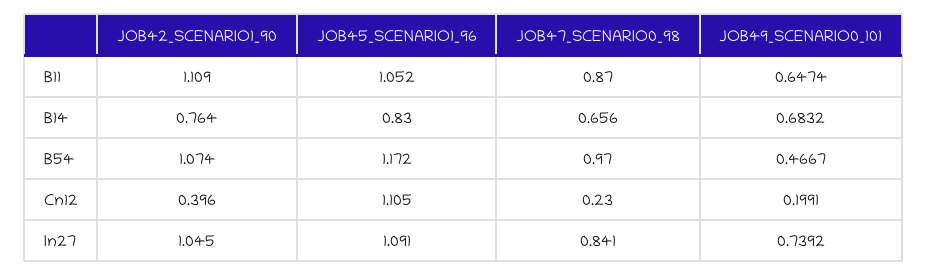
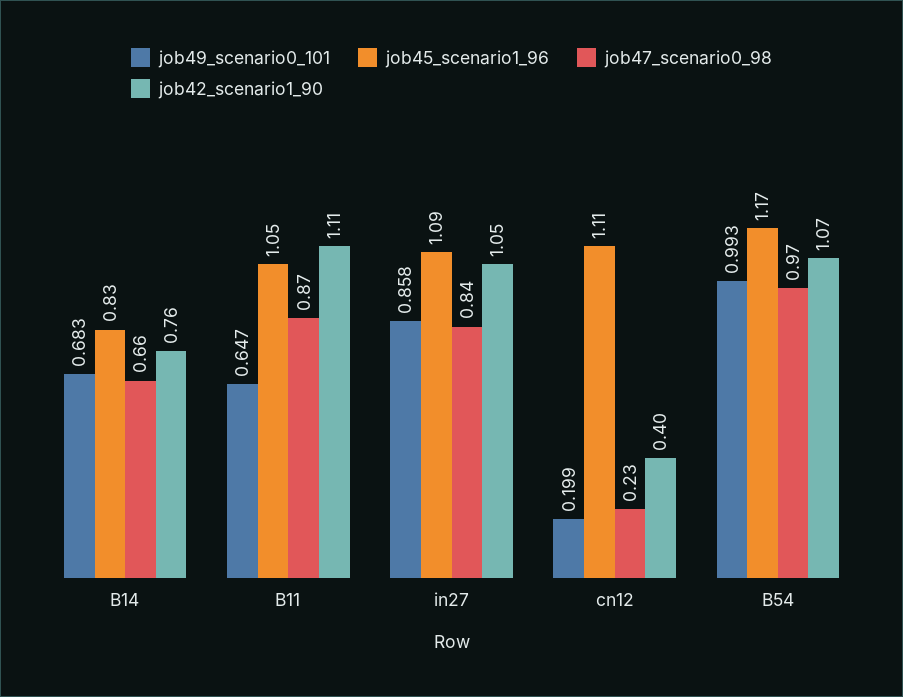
JOB49_SCENARIO0_101, B54: 0.4667 -> 0.993
JOB49_SCENARIO0_101, In27: 0.7392 -> 0.858

